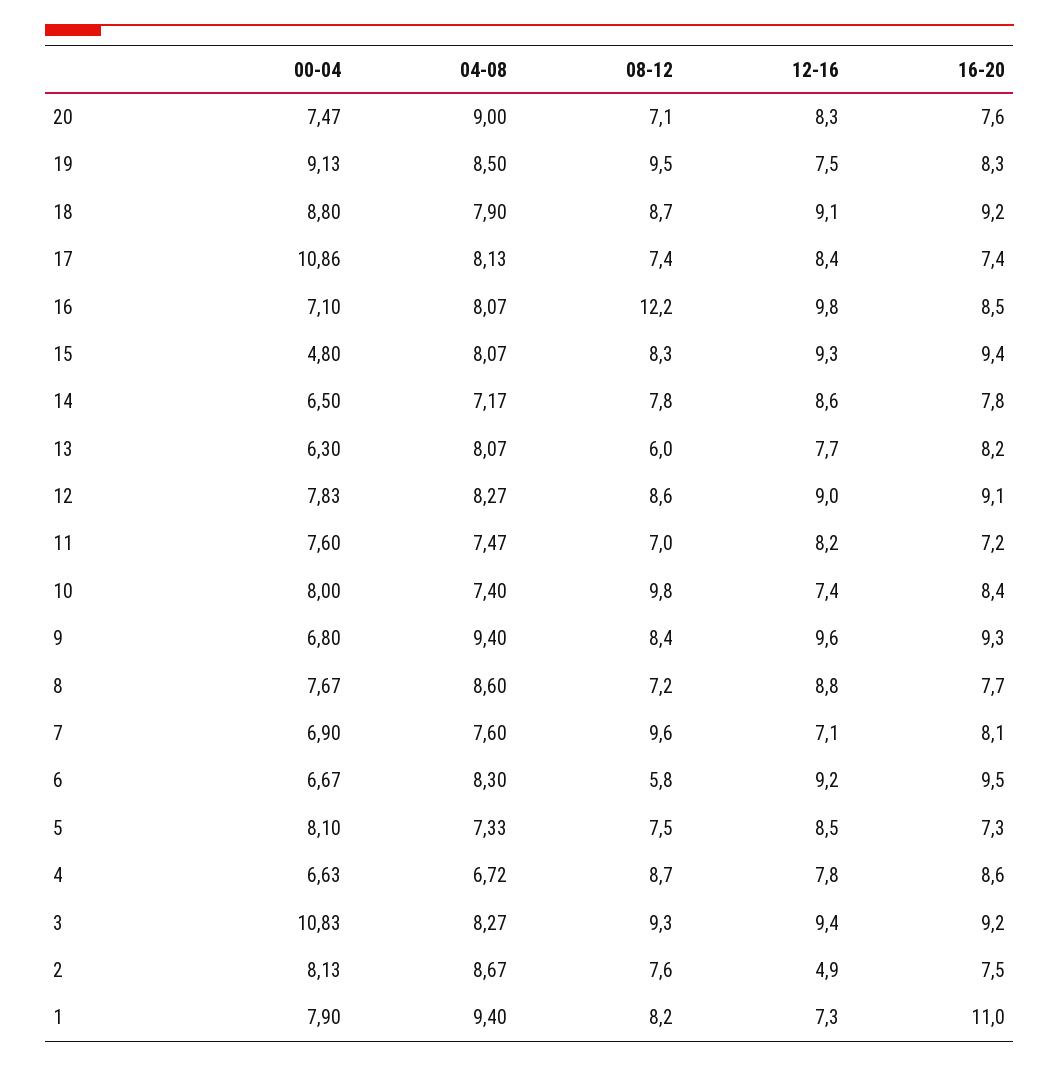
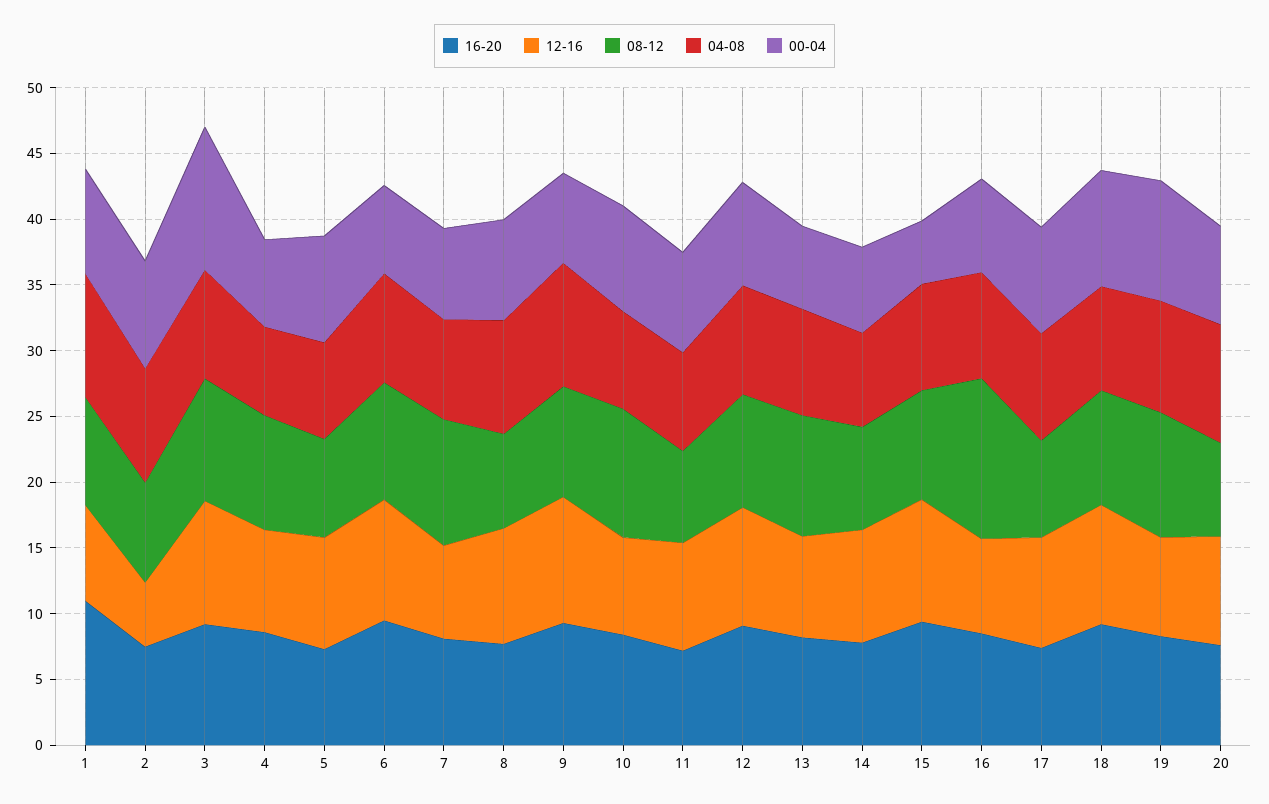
00-04, 17: 10.86 -> 8
12-16, 16: 9.8 -> 7
08-12, 13: 6 -> 9
08-12, 6: 5.8 -> 9

